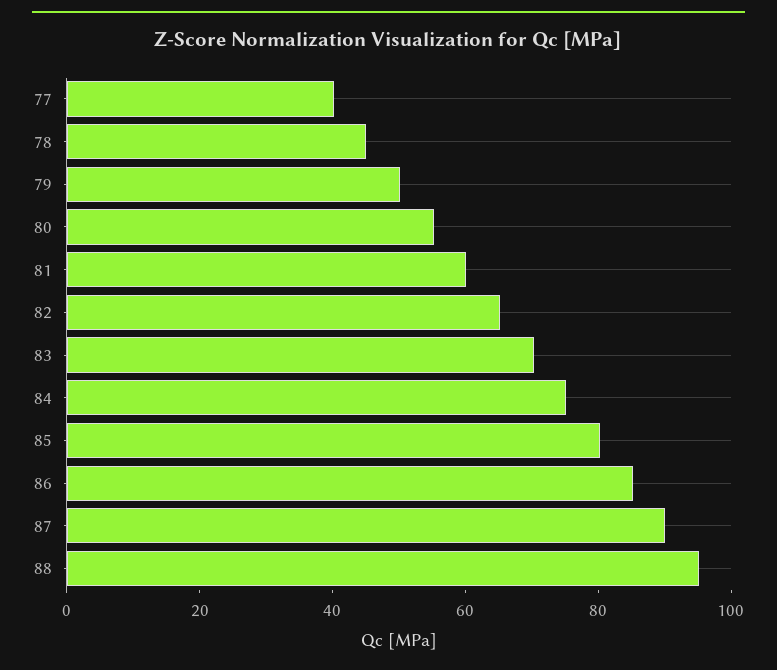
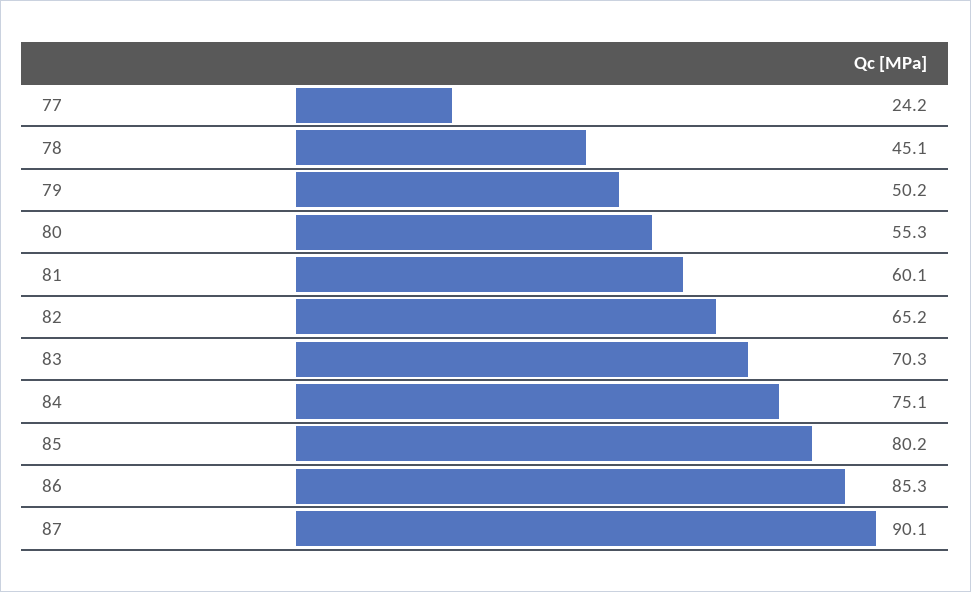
77: 40 -> 24.2
88: 95 -> none

